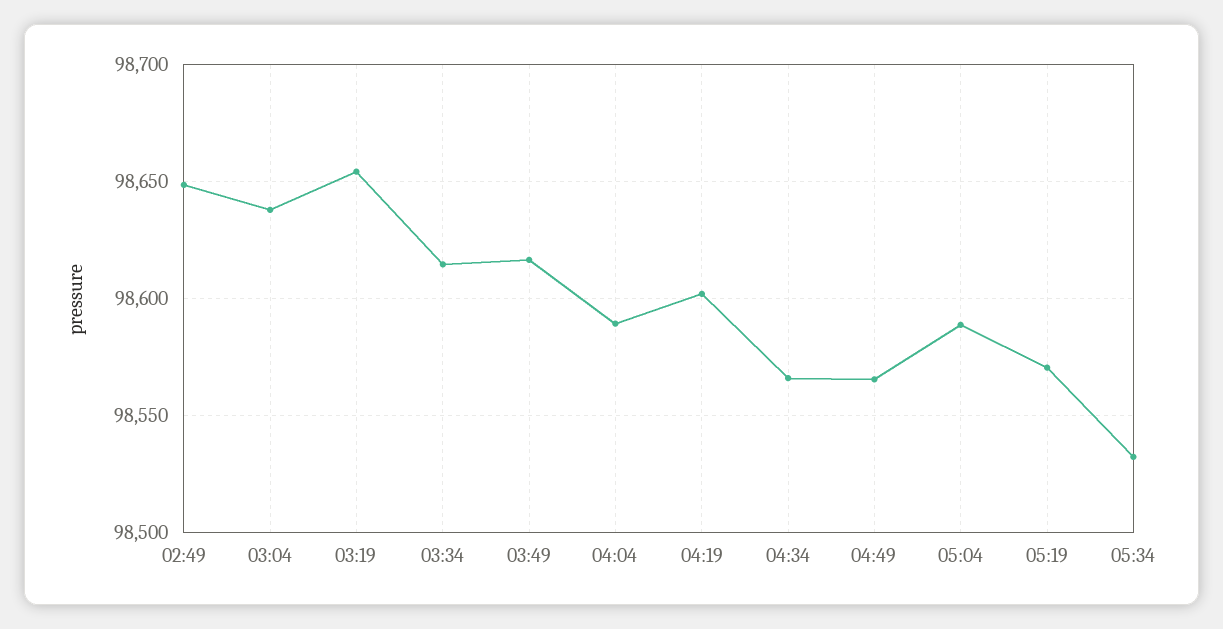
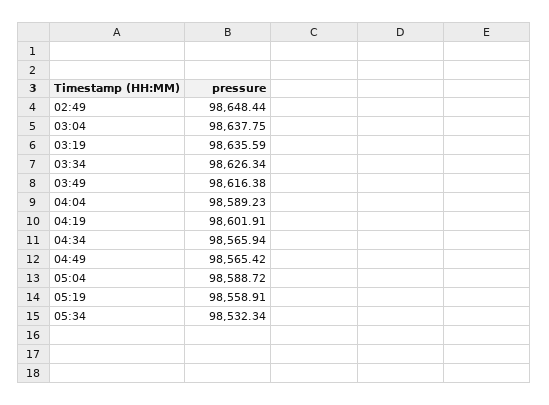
03:19: 98655 -> 98635.59
03:34: 98615 -> 98626.34
05:19: 98570 -> 98558.91

